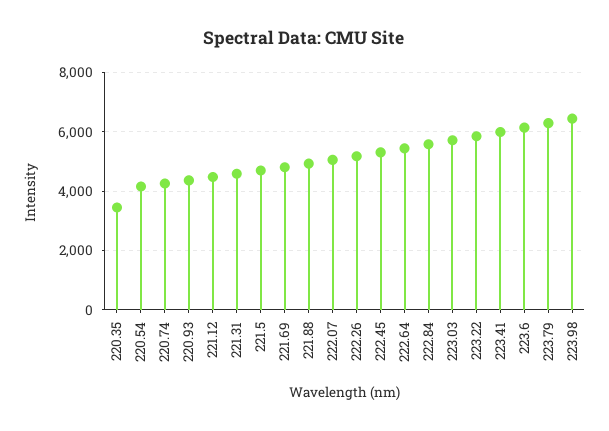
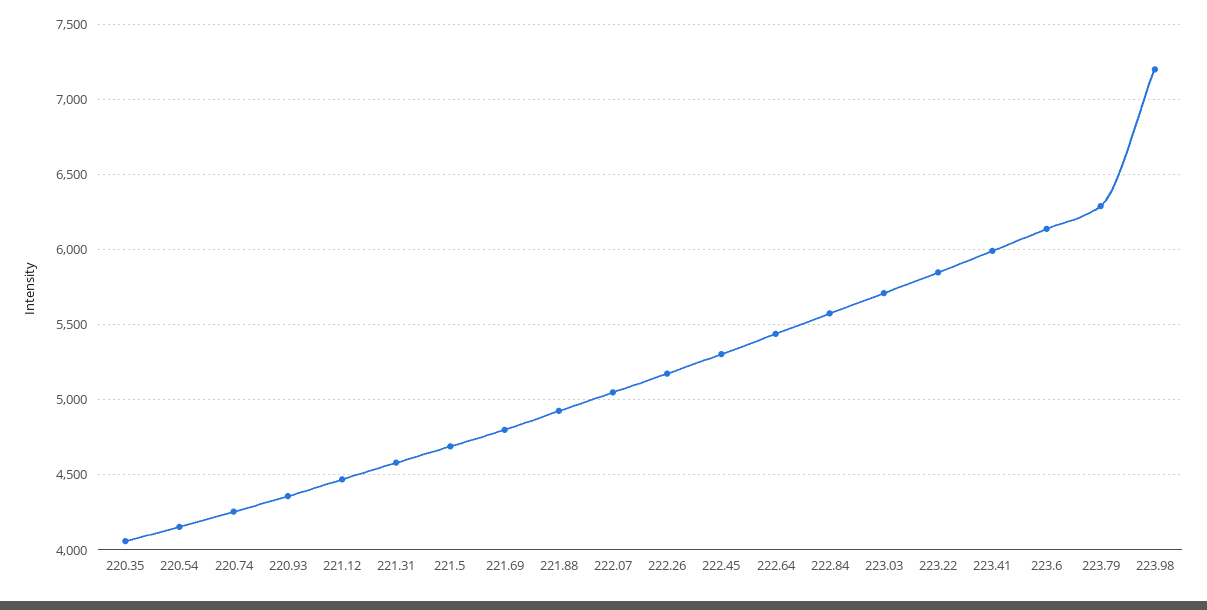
220.35: 3500 -> 4050
223.98: 6500 -> 7200

